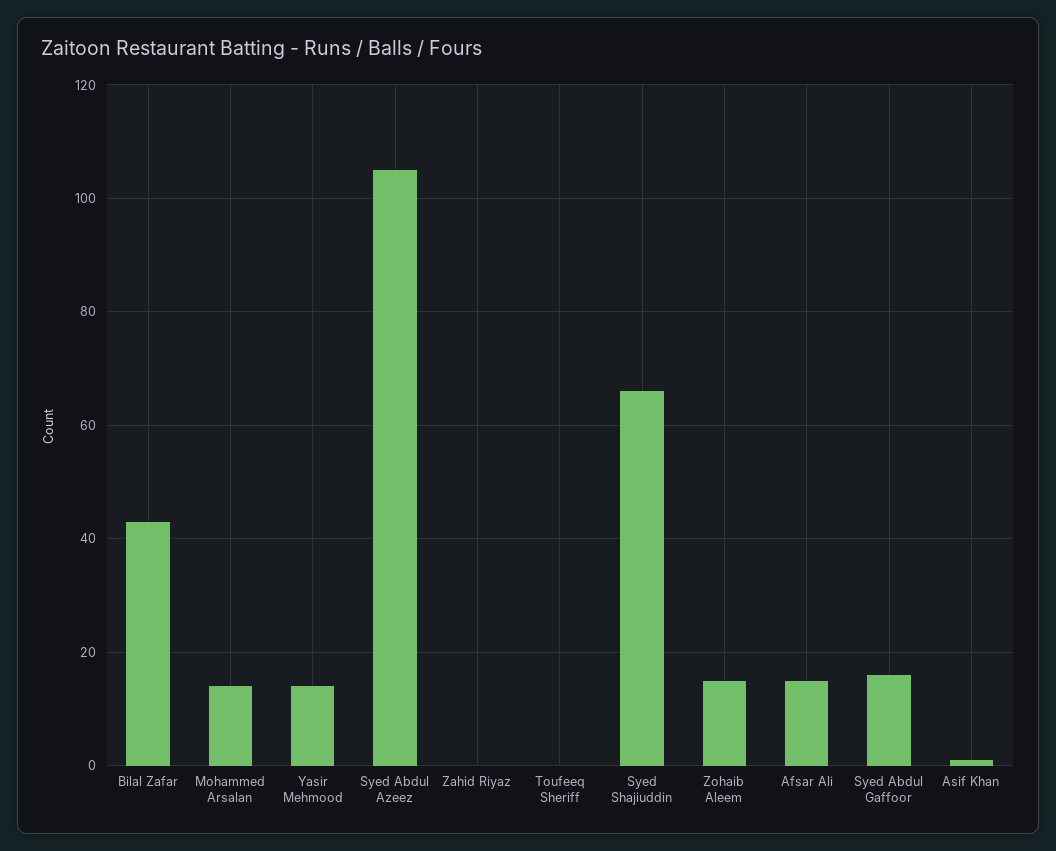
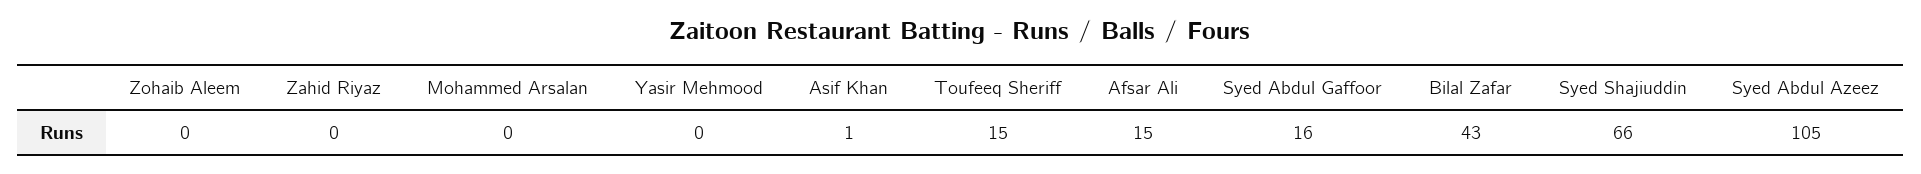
Mohammed Arsalan: 15 -> 0
Yasir Mehmood: 15 -> 0
Toufeeq Sheriff: 0 -> 15
Zohaib Aleem: 15 -> 0

